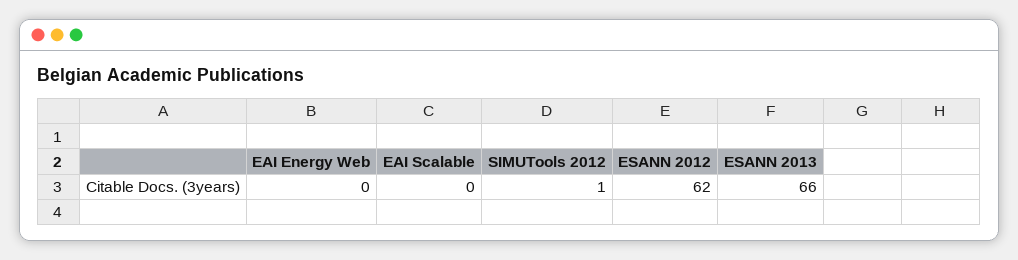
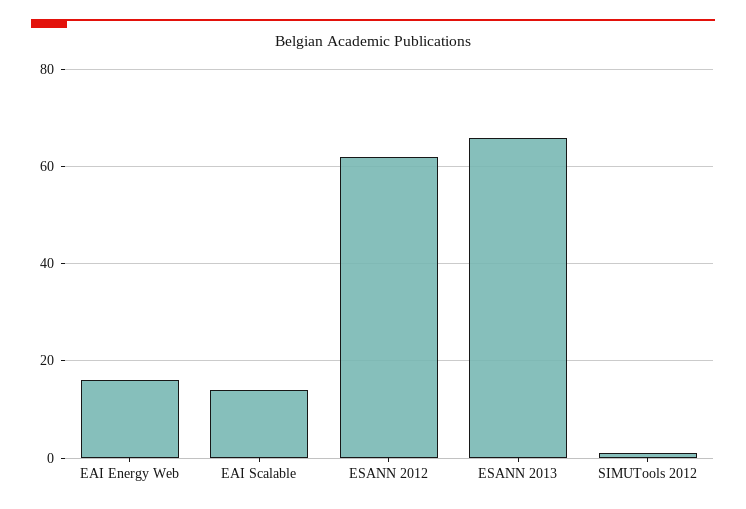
EAI Energy Web: 0 -> 15
EAI Scalable: 0 -> 15

